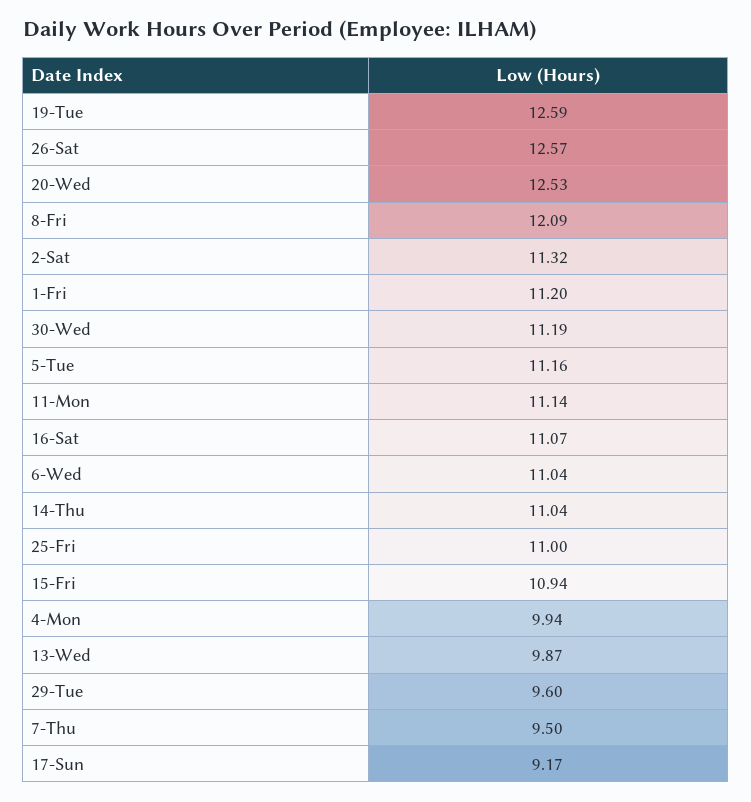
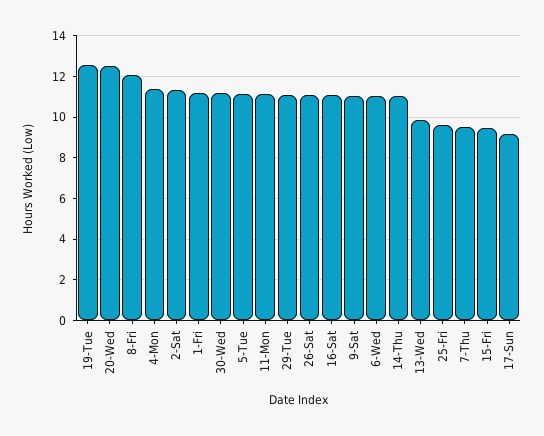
26-Sat: 12.57 -> 11
25-Fri: 11 -> 9.5
15-Fri: 10.94 -> 9.5
4-Mon: 9.94 -> 11.5
29-Tue: 9.6 -> 11
9-Sat: none -> 11

